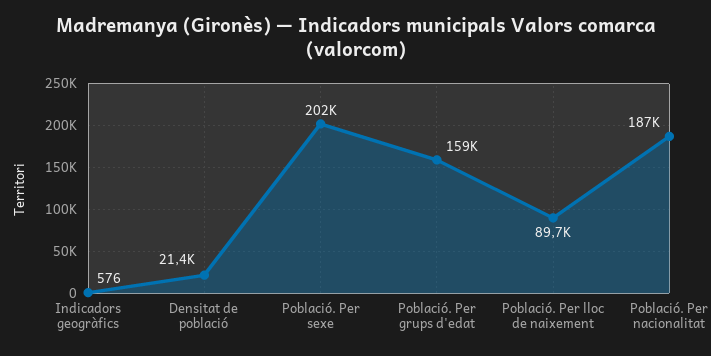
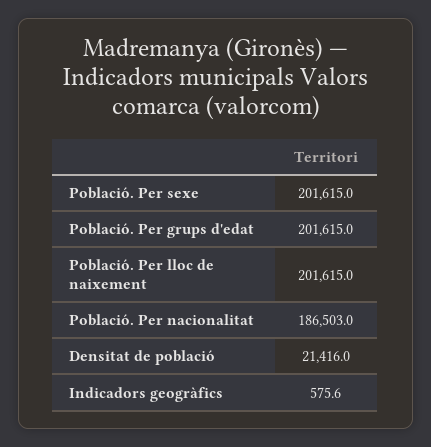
Població. Per grups d'edat: 159000 -> 201615
Població. Per lloc de naixement: 89700 -> 201615

